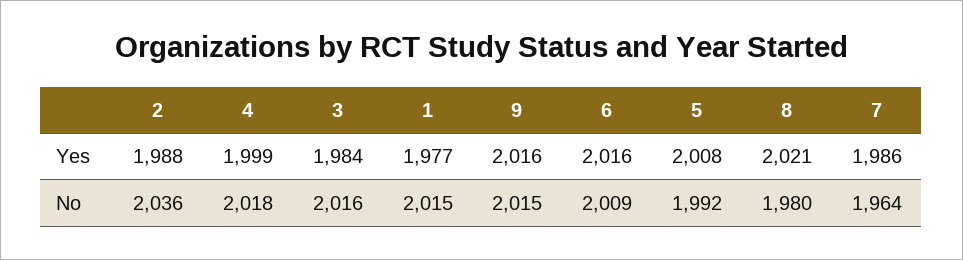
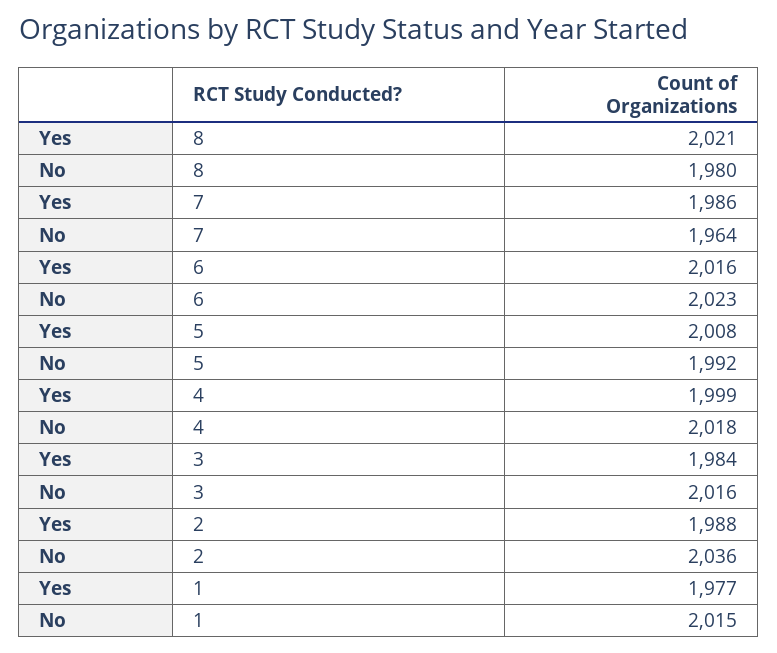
9, Yes: 2016 -> none
9, No: 2015 -> none
6, No: 2009 -> 2023

